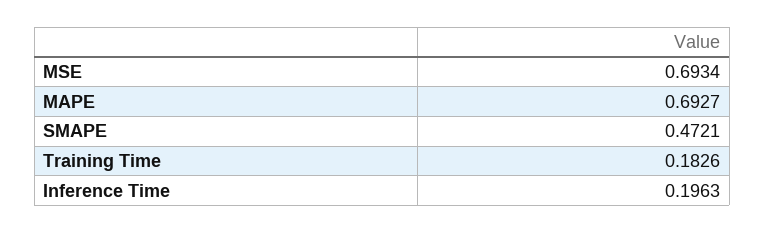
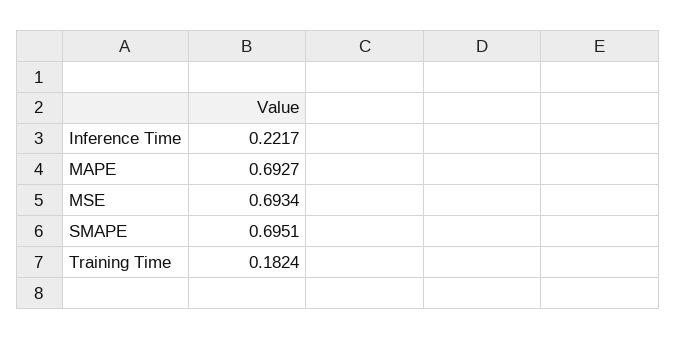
SMAPE: 0.4721 -> 0.6951
Training Time: 0.1826 -> 0.1824
Inference Time: 0.1963 -> 0.2217

